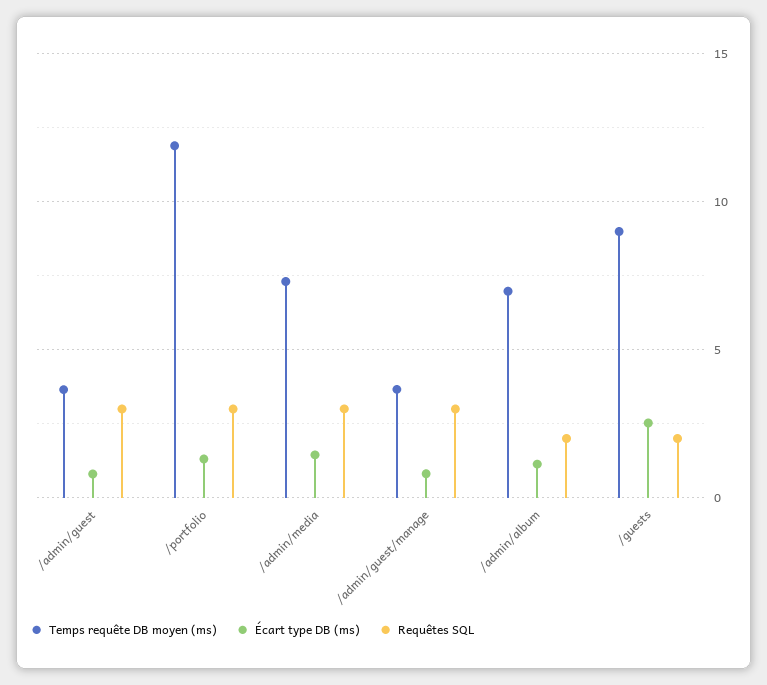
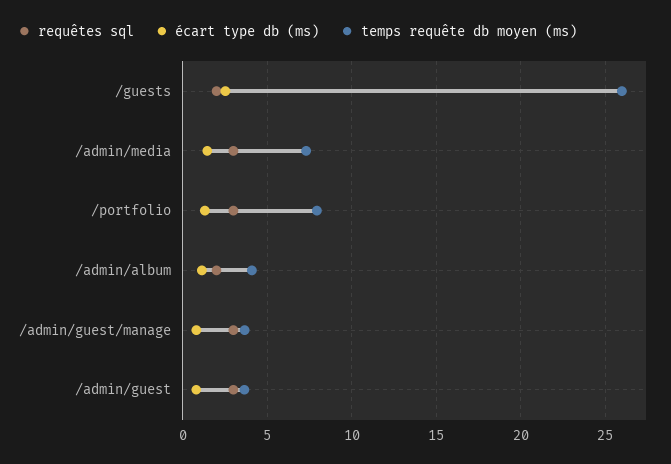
Temps requête DB moyen (ms), /portfolio: 12 -> 8
Temps requête DB moyen (ms), /admin/album: 7 -> 4
Temps requête DB moyen (ms), /guests: 9 -> 26

